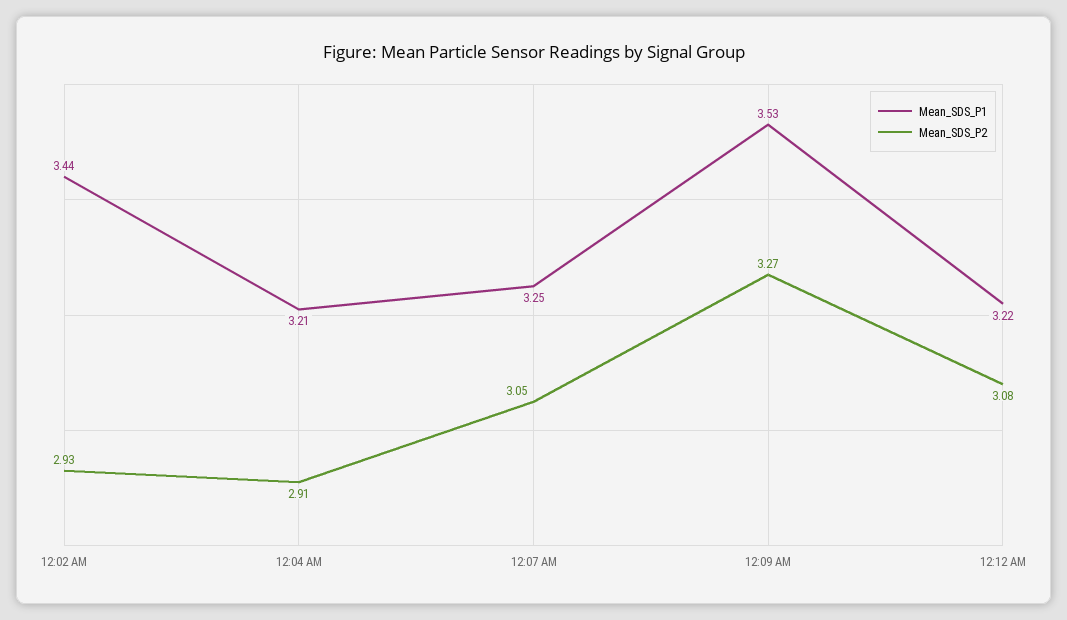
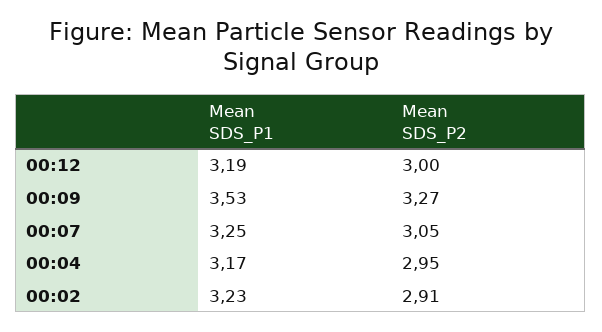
Mean_SDS_P1, 12:02 AM: 3.44 -> 3.23
Mean_SDS_P2, 12:02 AM: 2.93 -> 2.91
Mean_SDS_P1, 12:04 AM: 3.21 -> 3.17
Mean_SDS_P2, 12:04 AM: 2.91 -> 2.95
Mean_SDS_P1, 12:12 AM: 3.22 -> 3.19
Mean_SDS_P2, 12:12 AM: 3.08 -> 3

